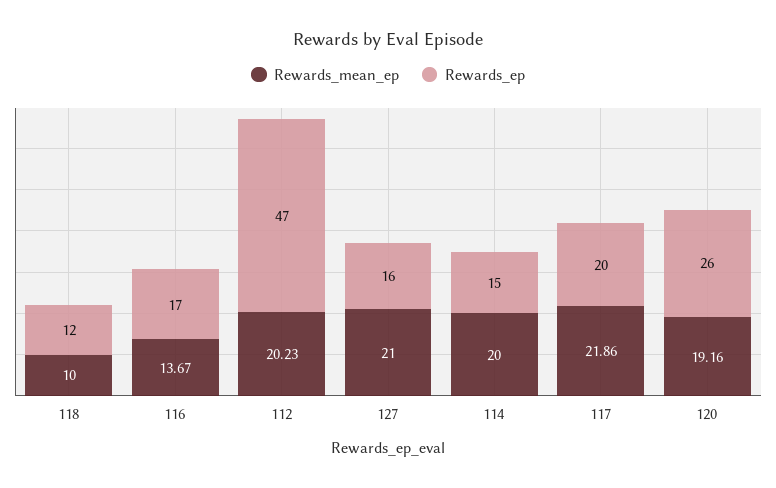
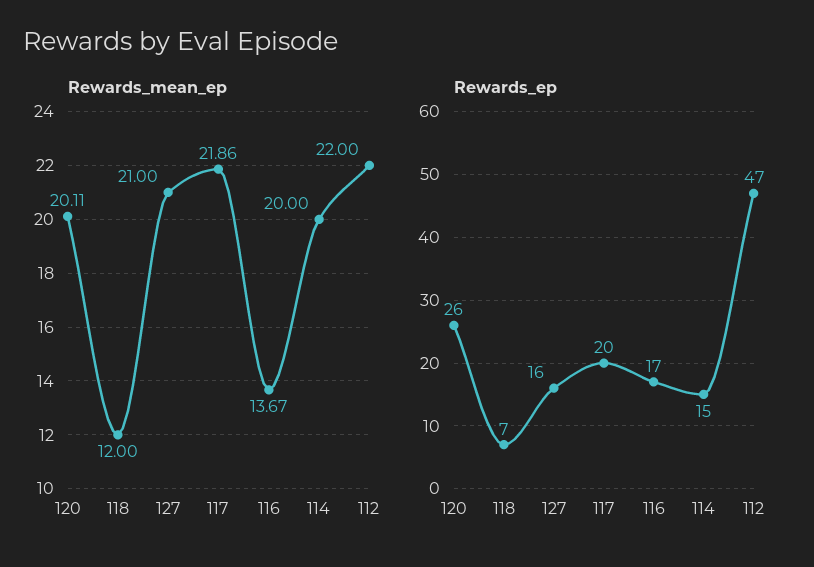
Rewards_mean_ep, 118: 10 -> 12
Rewards_ep, 118: 12 -> 7
Rewards_mean_ep, 112: 20.23 -> 22
Rewards_mean_ep, 120: 19.16 -> 20.11

